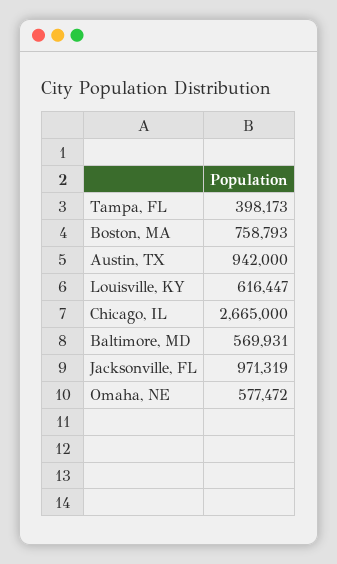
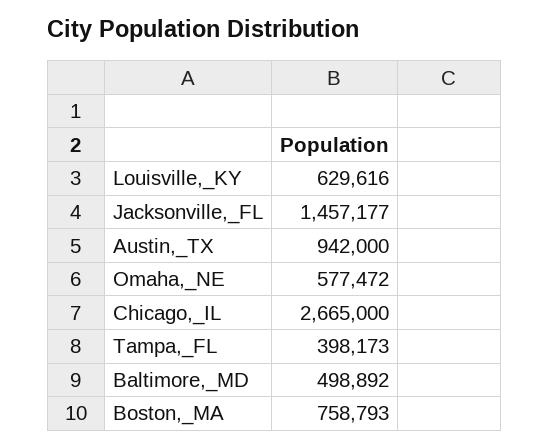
Louisville, KY: 616447 -> 629616
Baltimore, MD: 569931 -> 498892
Jacksonville, FL: 971319 -> 1457177

